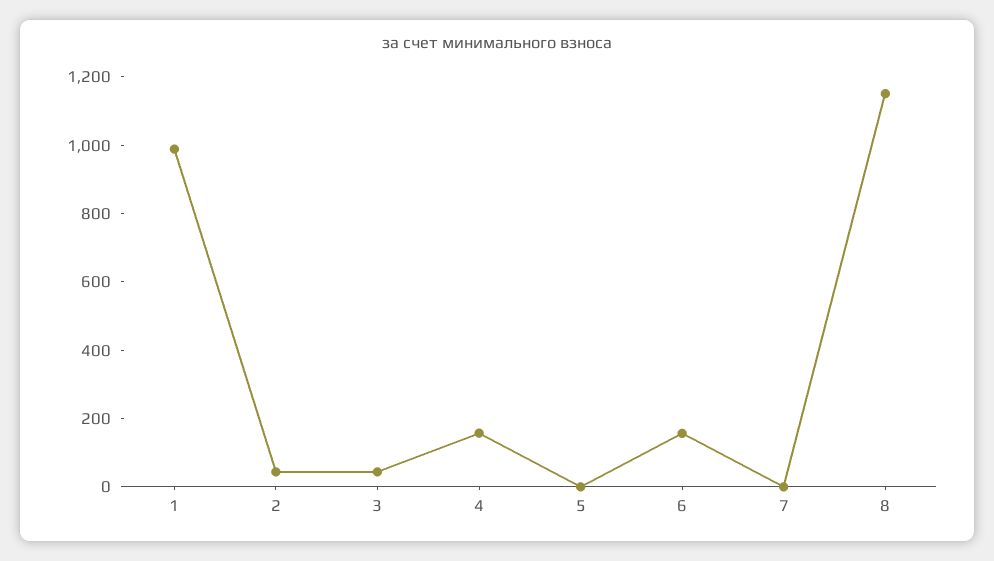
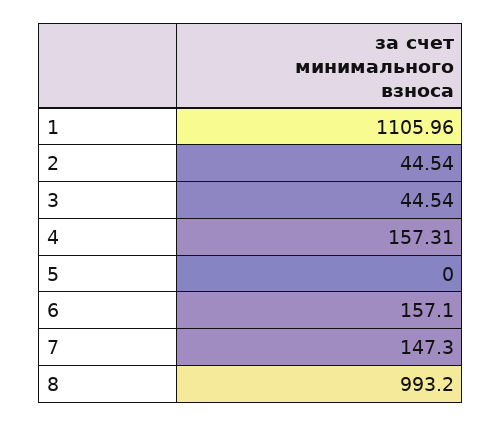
1: 1000 -> 1105.96
7: 0 -> 147.3
8: 1150 -> 993.2

